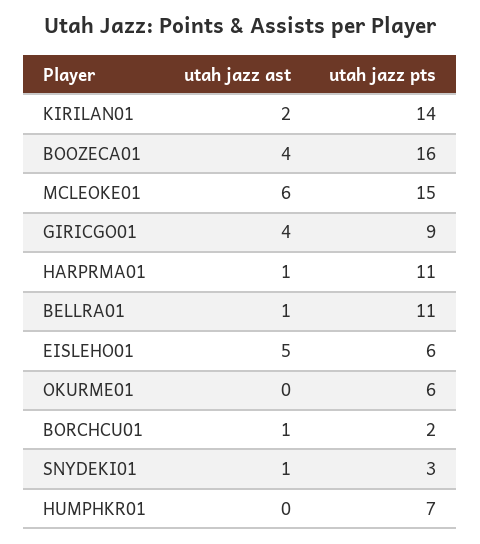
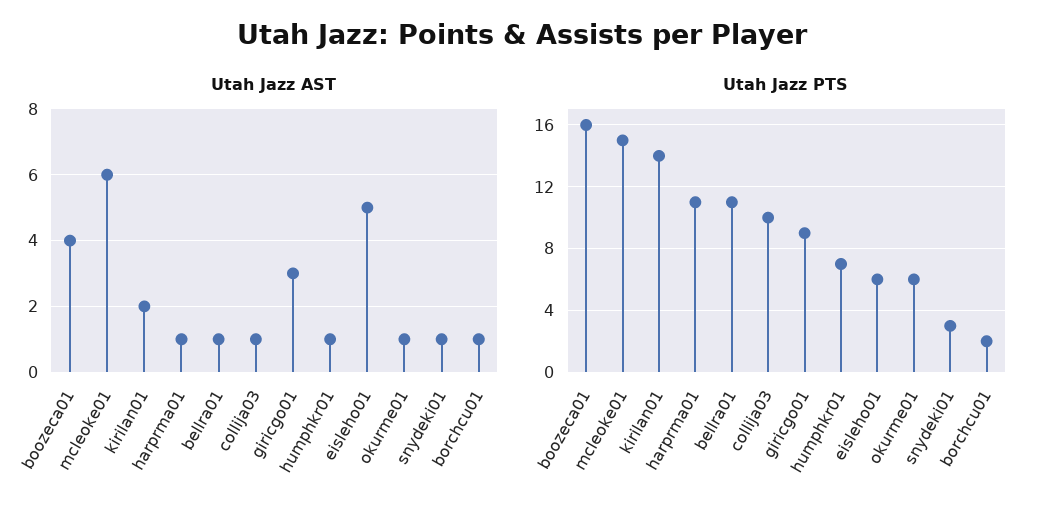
utah jazz ast, GIRICGO01: 4 -> 3
utah jazz ast, OKURME01: 0 -> 1
utah jazz ast, HUMPHKR01: 0 -> 1
utah jazz ast, collija03: none -> 1
utah jazz pts, collija03: none -> 10

